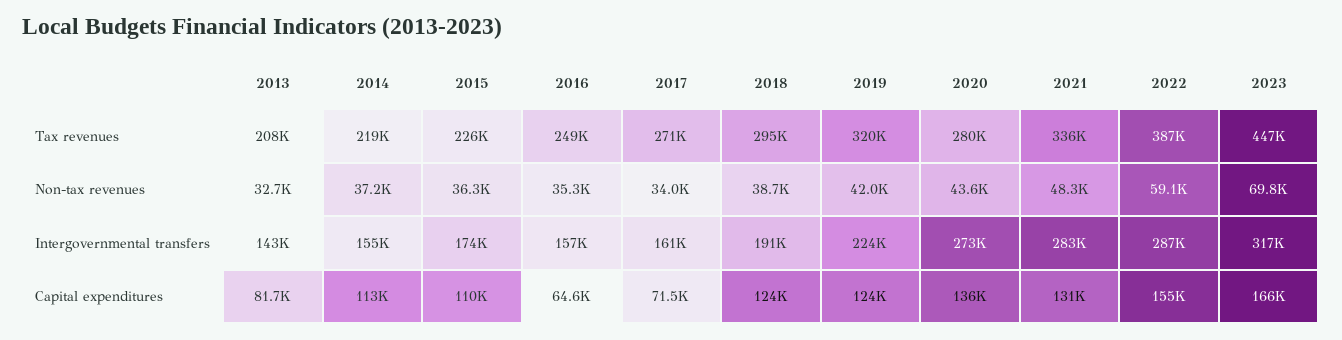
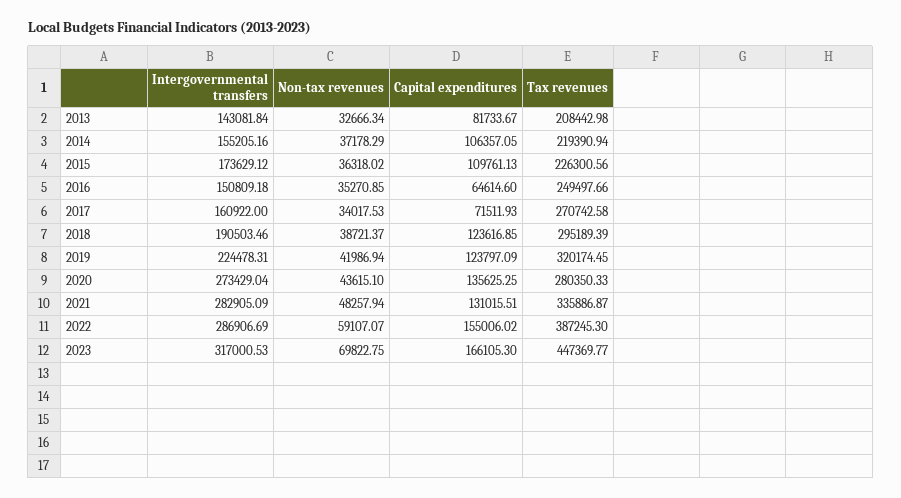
2016, Intergovernmental transfers: 157000 -> 150809.18
2014, Capital expenditures: 113000 -> 106357.05

